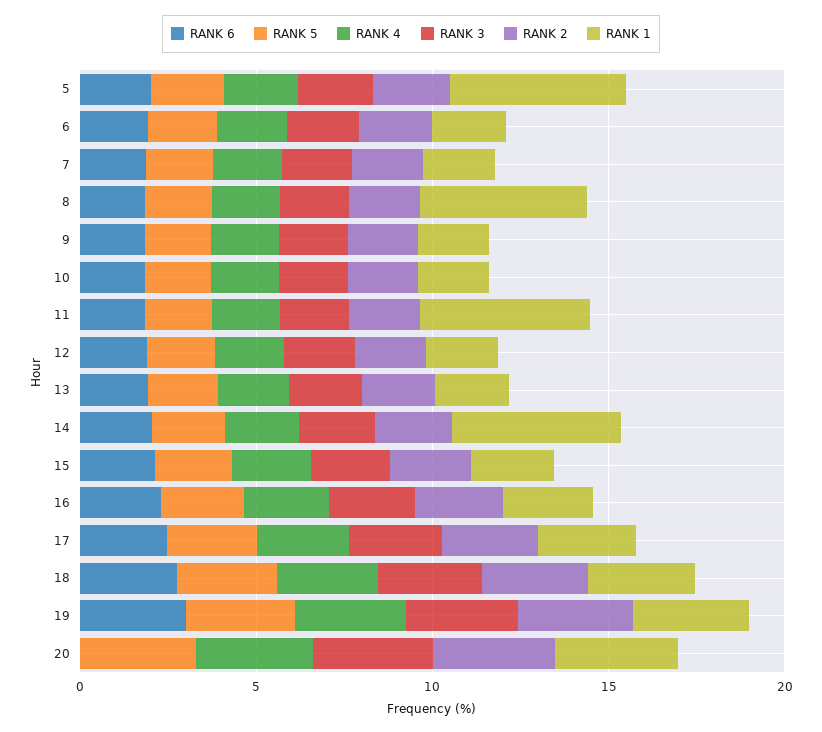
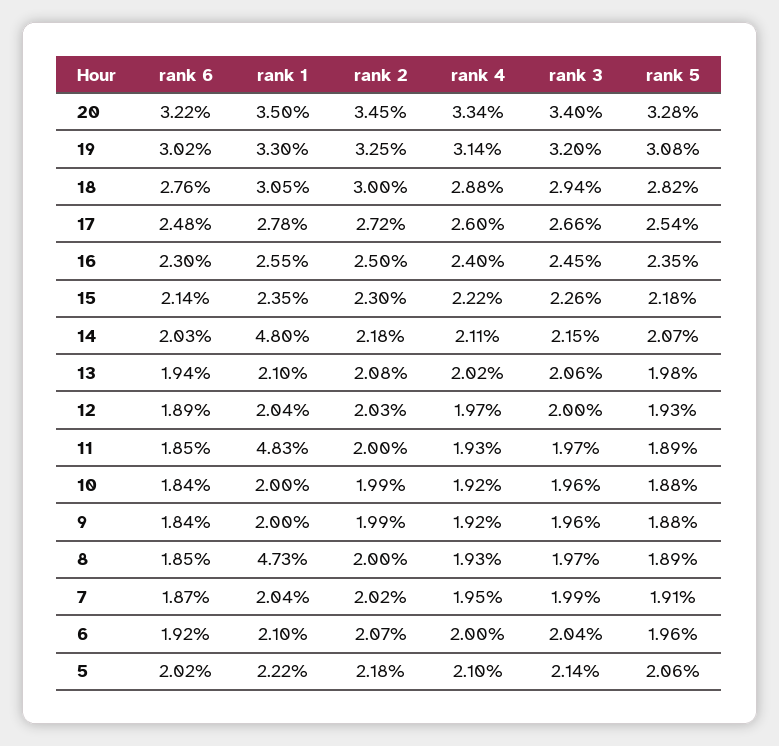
RANK 1, 5: 5 -> 2.22
RANK 6, 20: 0 -> 3.22

